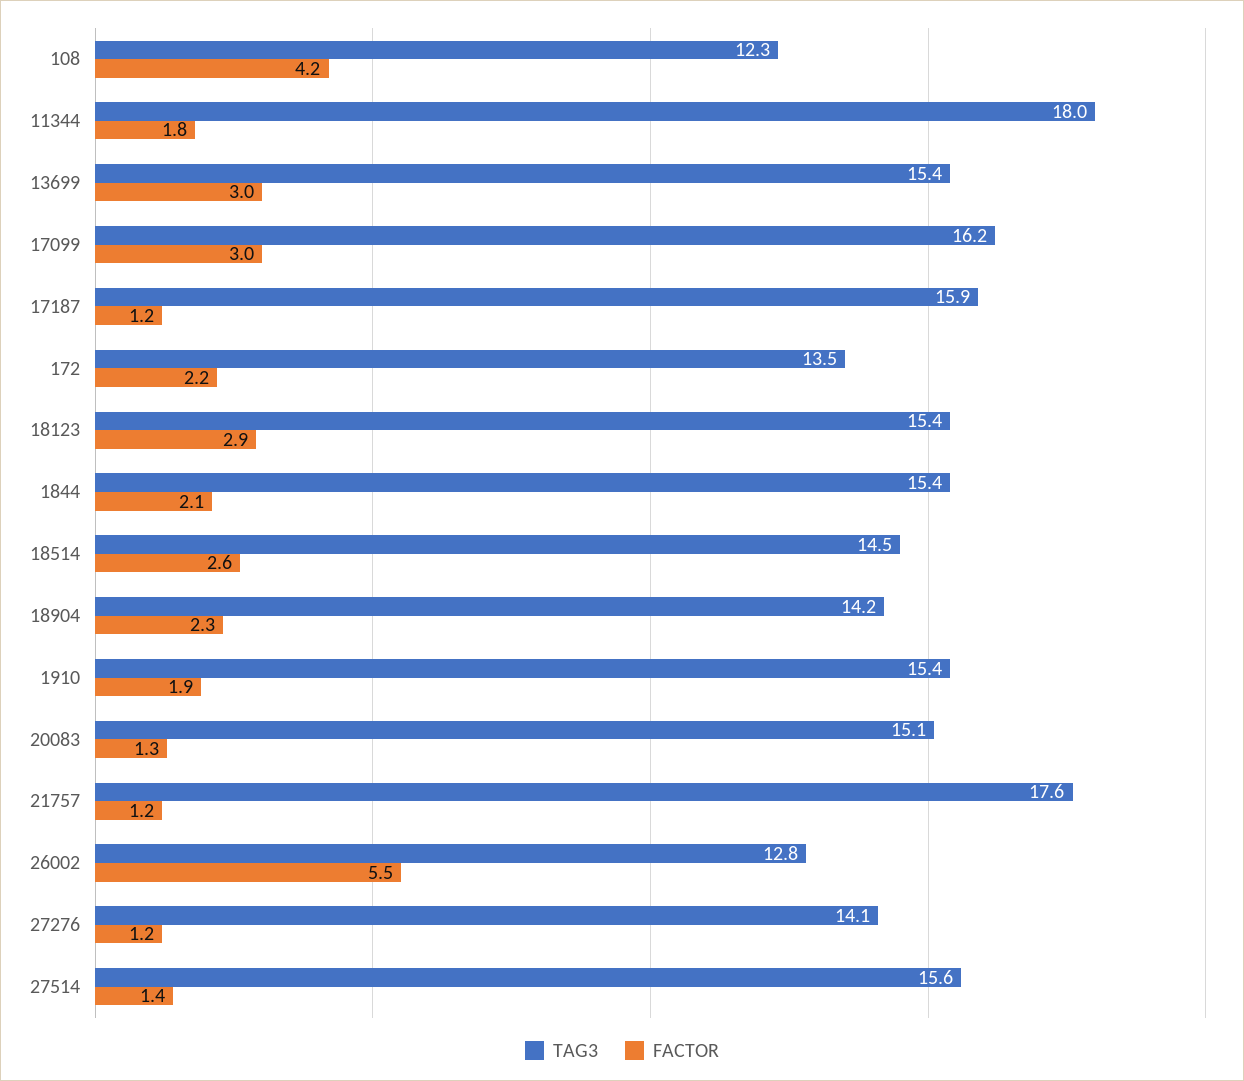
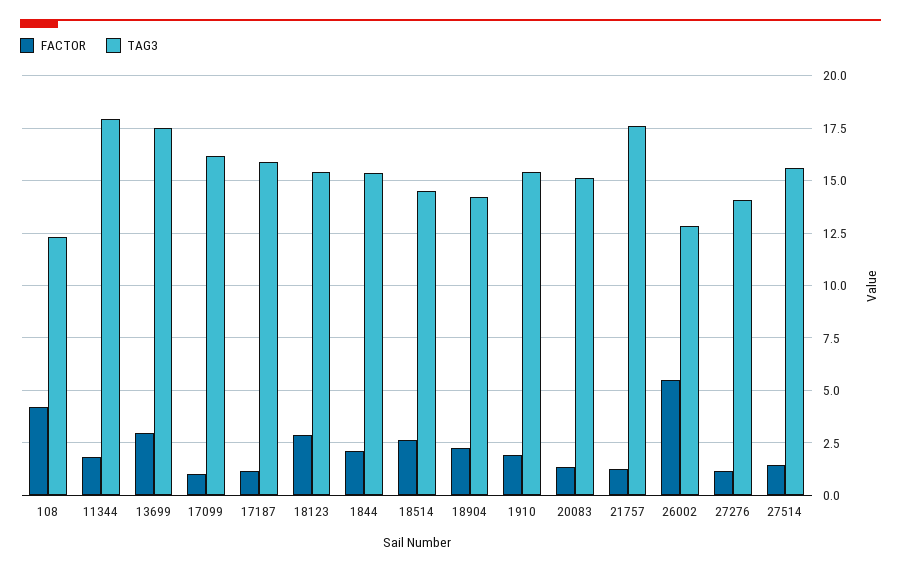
TAG3, 13699: 15.4 -> 17.5
FACTOR, 17099: 3 -> 1
TAG3, 172: 13.5 -> none
FACTOR, 172: 2.2 -> none

